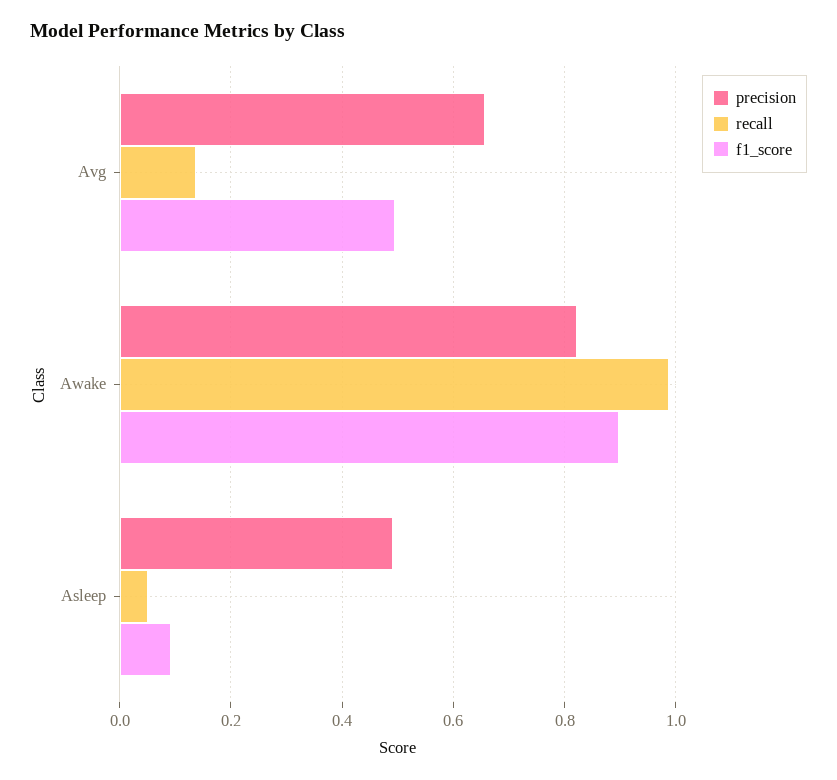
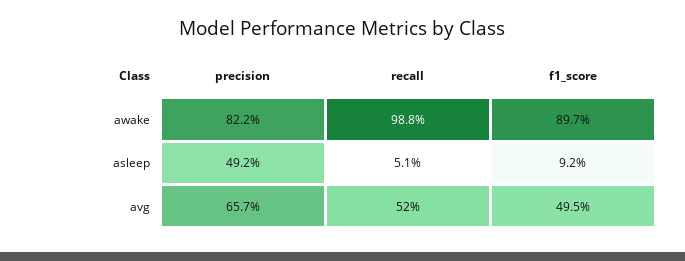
recall, Avg: 0.14 -> 0.52

